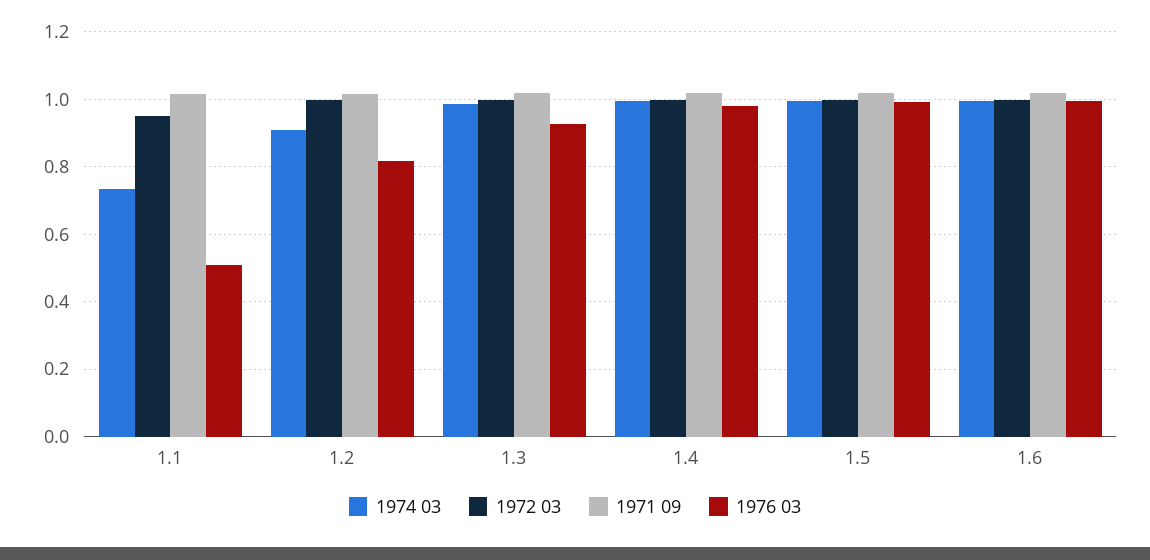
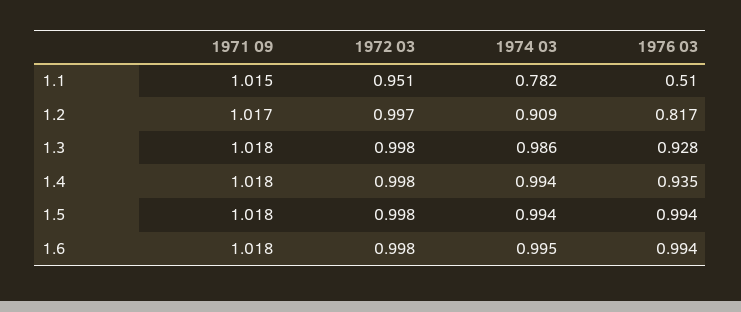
1974 03, 1.1: 0.74 -> 0.782
1976 03, 1.4: 0.98 -> 0.935

